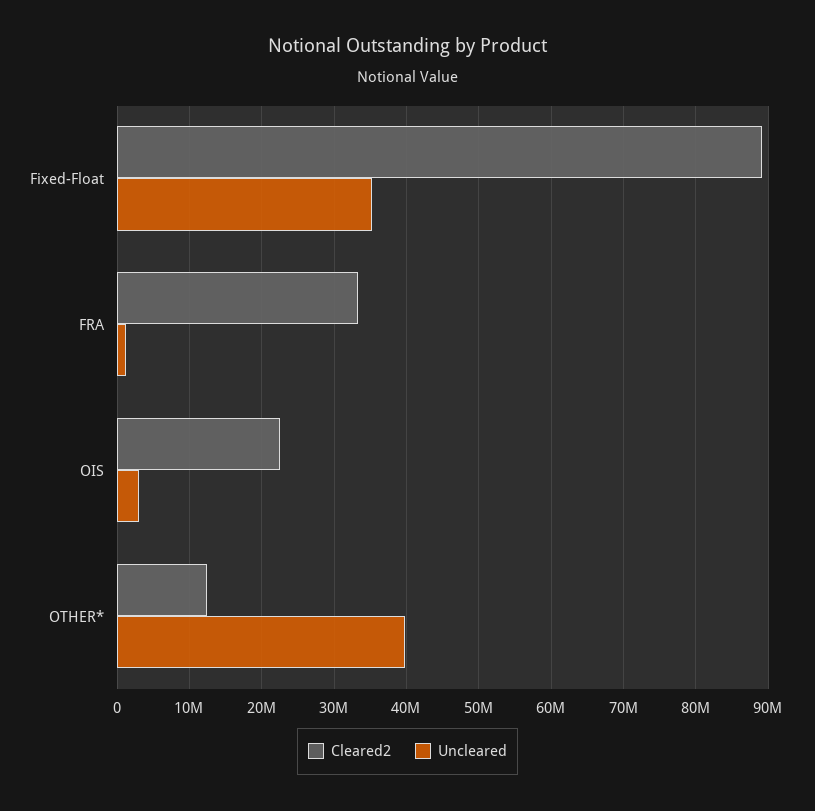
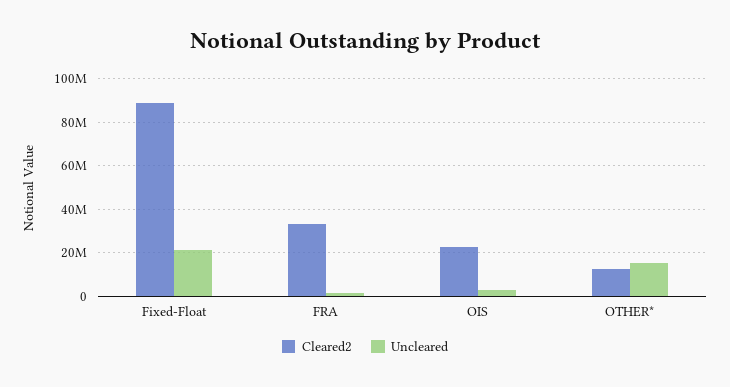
Uncleared, Fixed-Float: 35000000 -> 20000000
Uncleared, OTHER*: 40000000 -> 15000000

